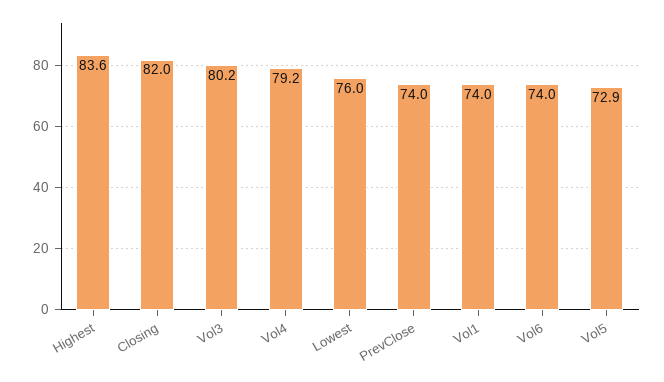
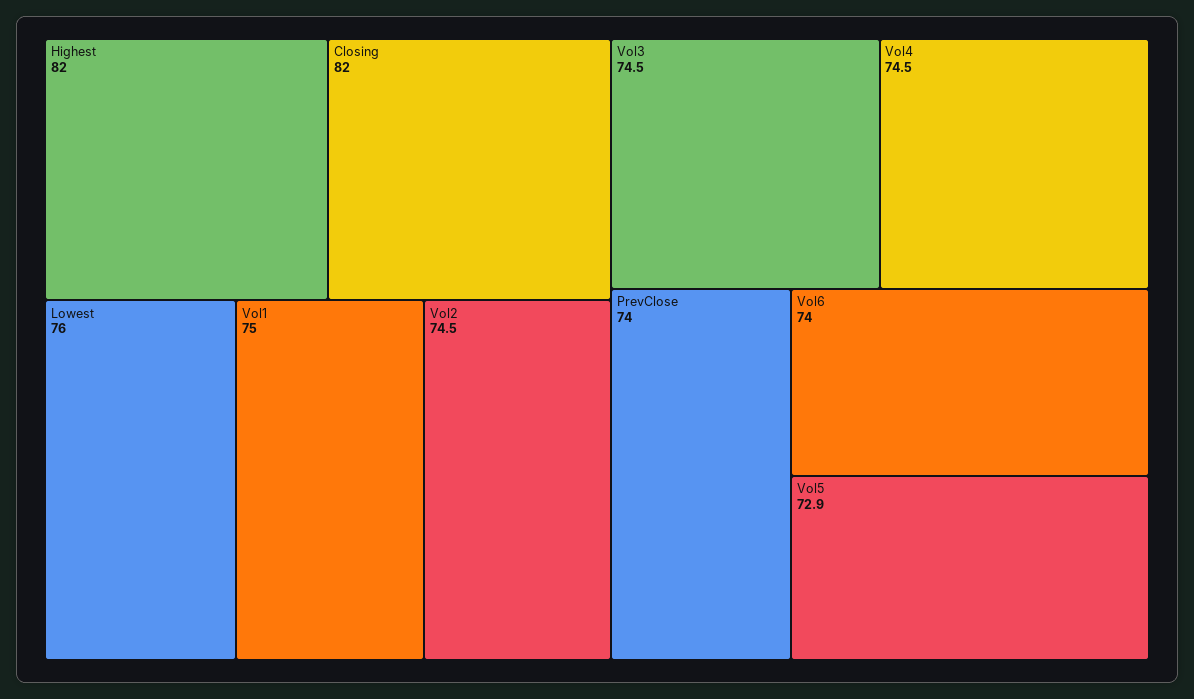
Highest: 83.6 -> 82
Vol3: 80.2 -> 74.5
Vol4: 79.2 -> 74.5
Vol1: 74 -> 75
Vol2: none -> 74.5

